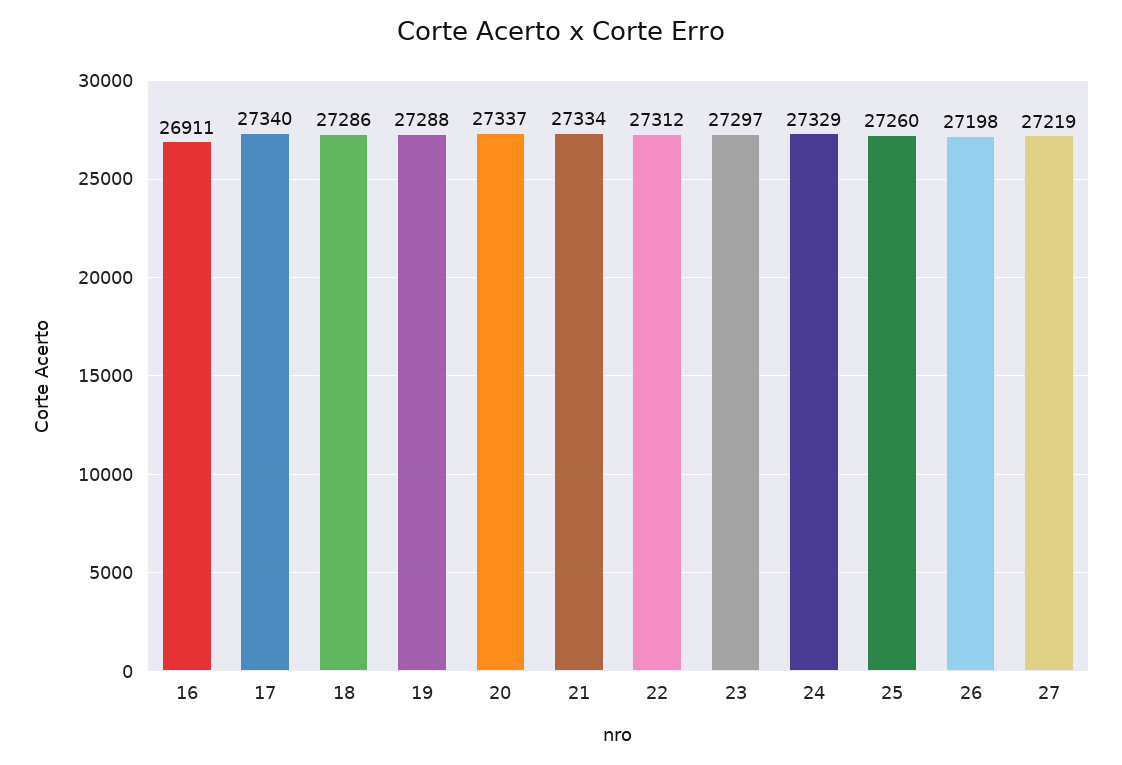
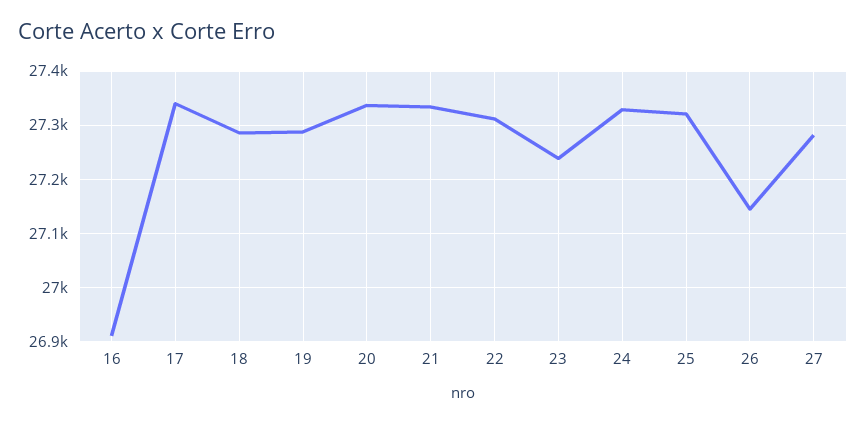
23: 27297 -> 27240
25: 27260 -> 27320
26: 27198 -> 27140
27: 27219 -> 27280

